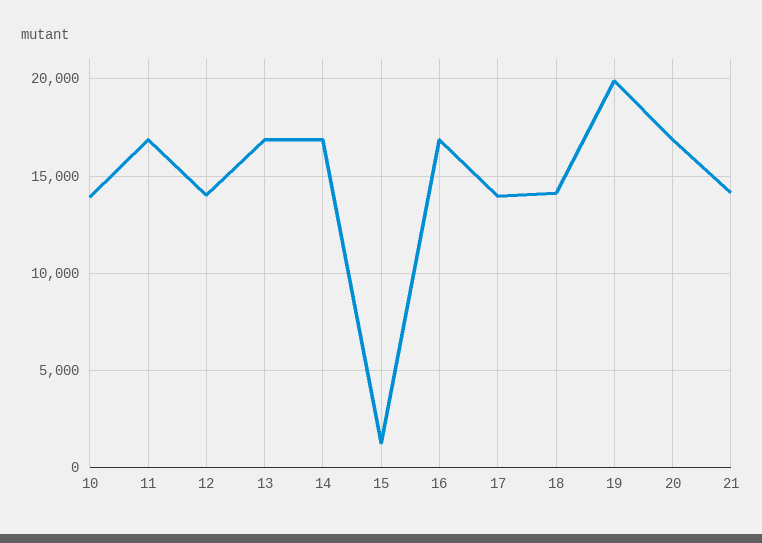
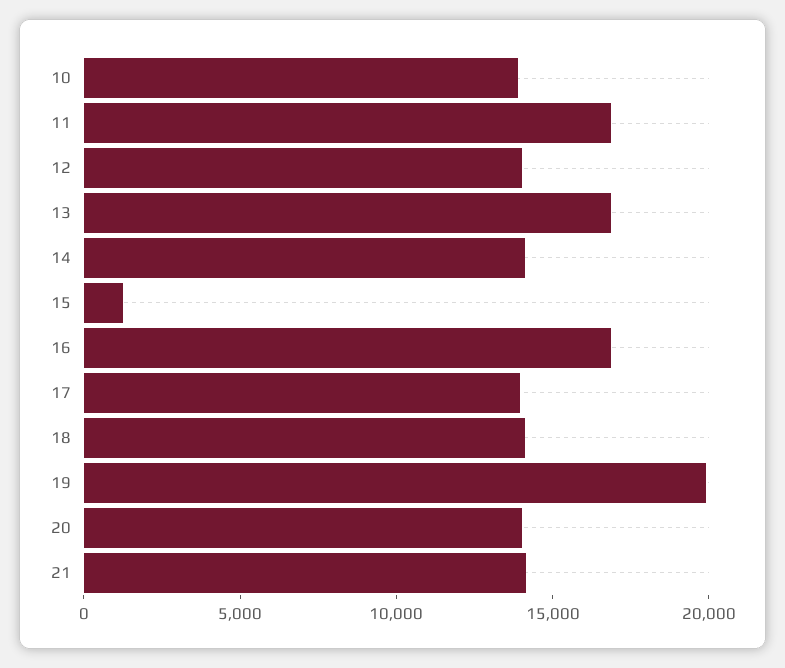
14: 17000 -> 14000
20: 17000 -> 14000

